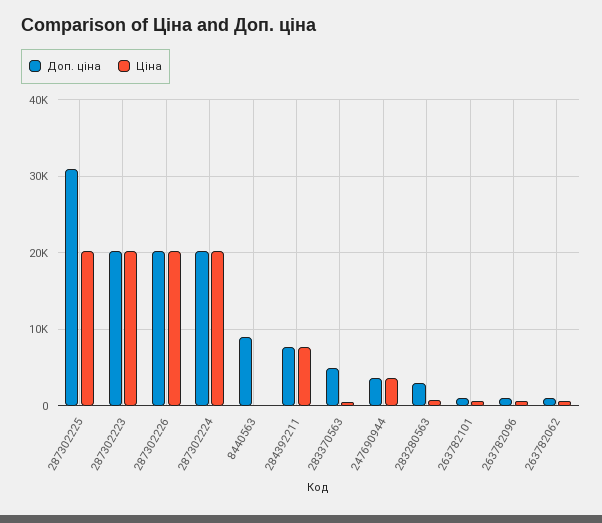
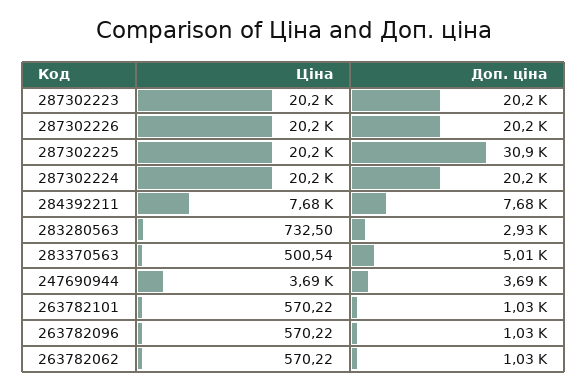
Доп. ціна, 8440563: 9000 -> none
Ціна, 8440563: 0 -> none

